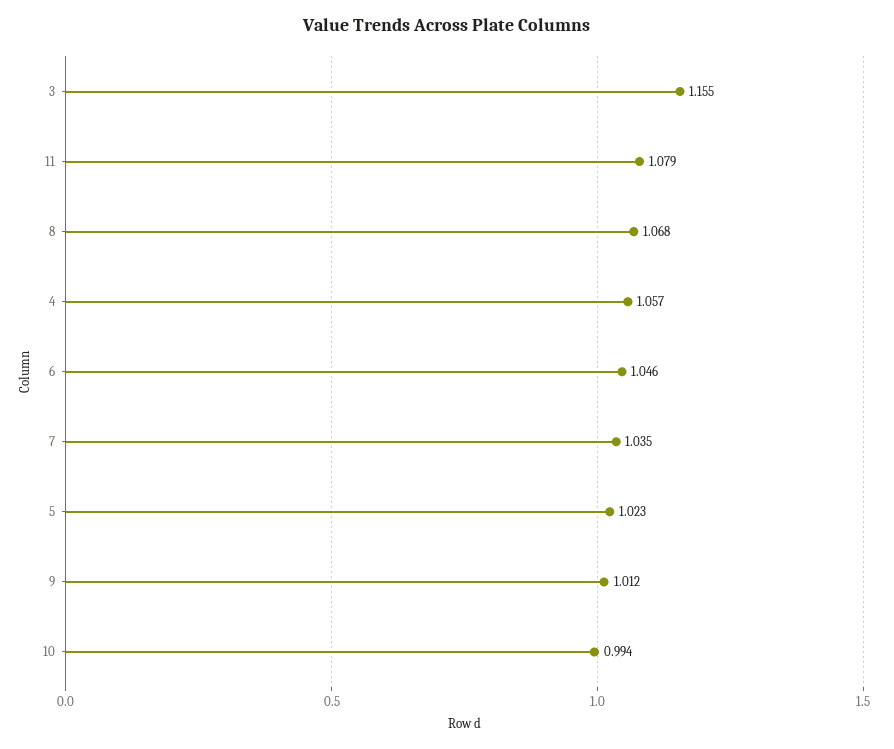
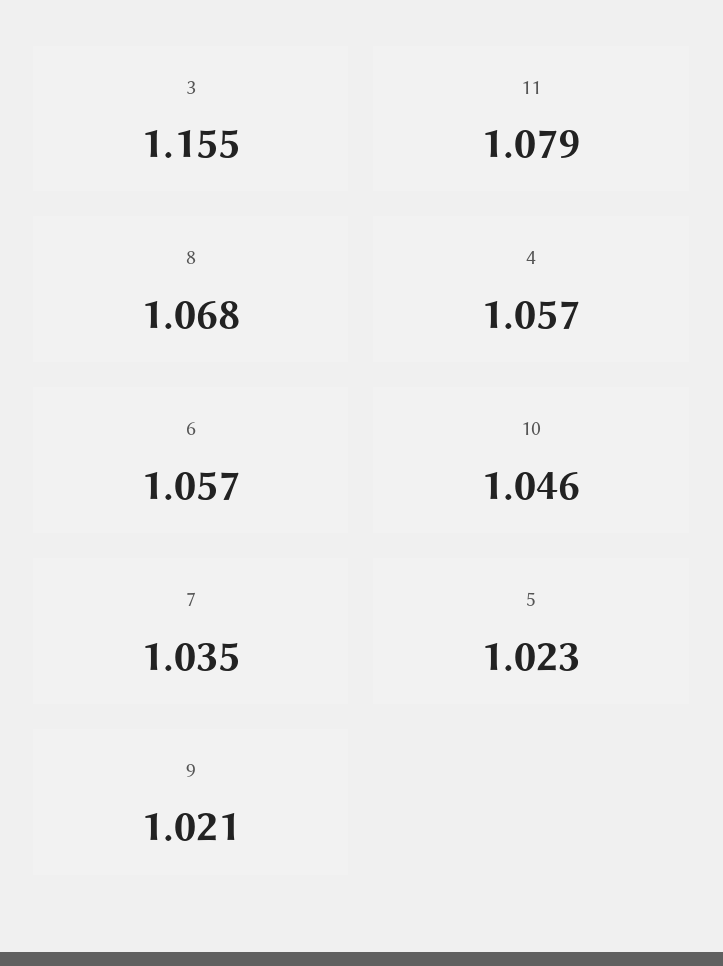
6: 1.046 -> 1.057
9: 1.012 -> 1.021
10: 0.994 -> 1.046

